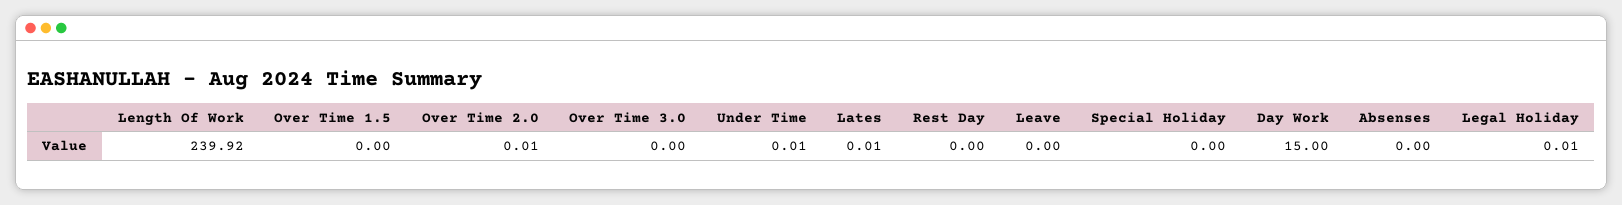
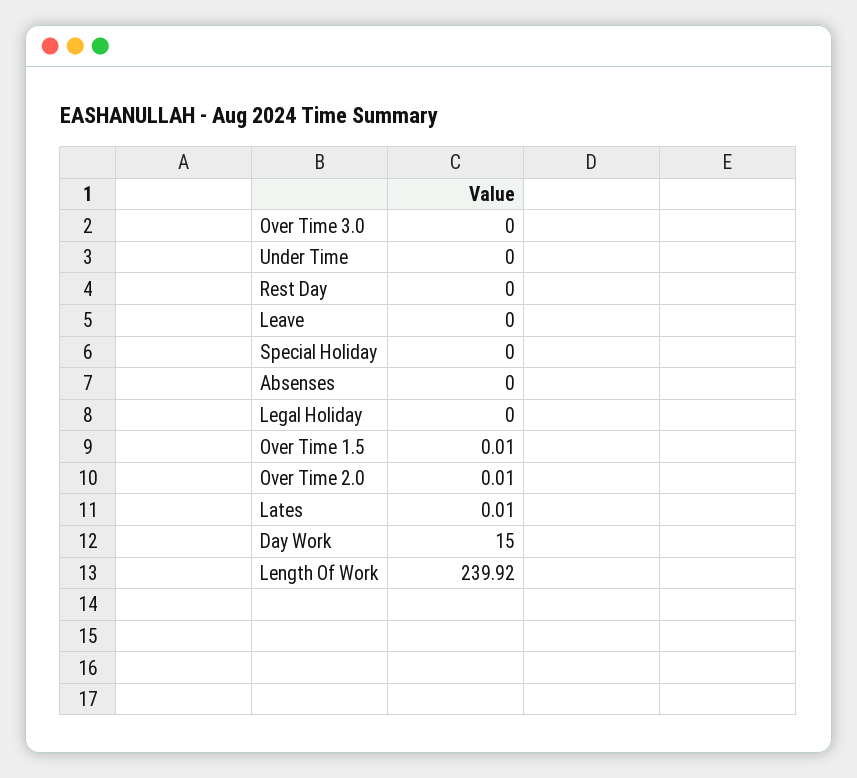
Over Time 1.5: 0 -> 0.01
Under Time: 0.01 -> 0
Legal Holiday: 0.01 -> 0

